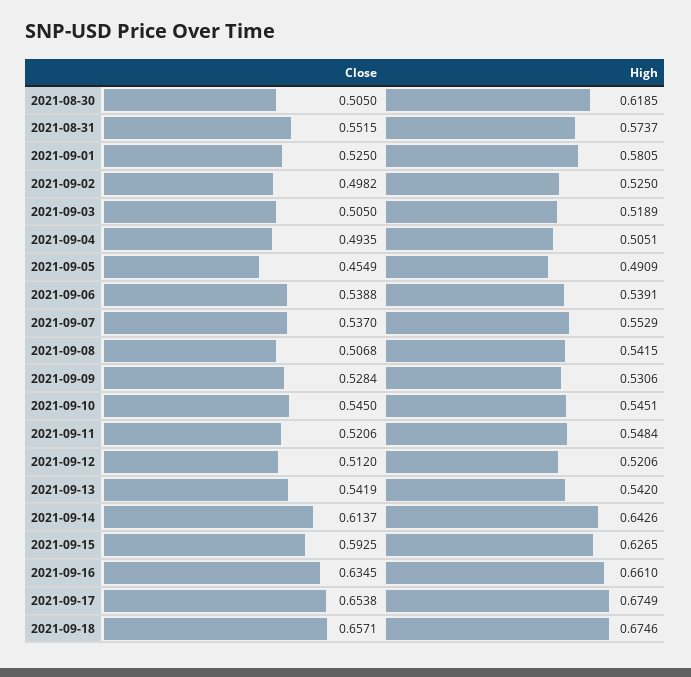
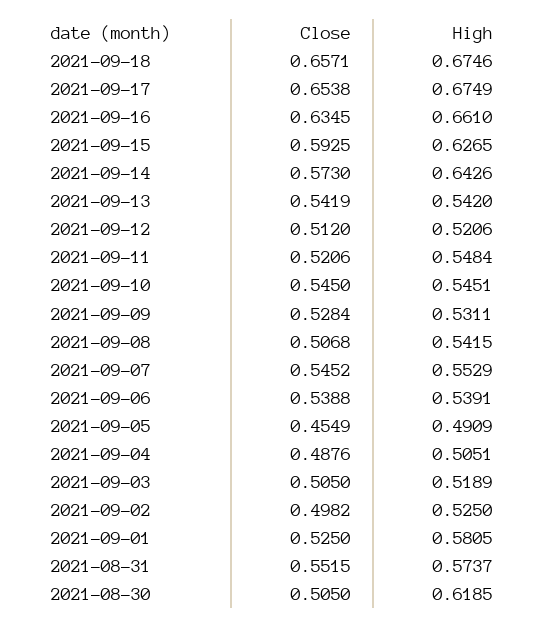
Close, 2021-09-04: 0.4935 -> 0.4876
Close, 2021-09-07: 0.537 -> 0.5452
High, 2021-09-09: 0.5306 -> 0.5311
Close, 2021-09-14: 0.6137 -> 0.573

